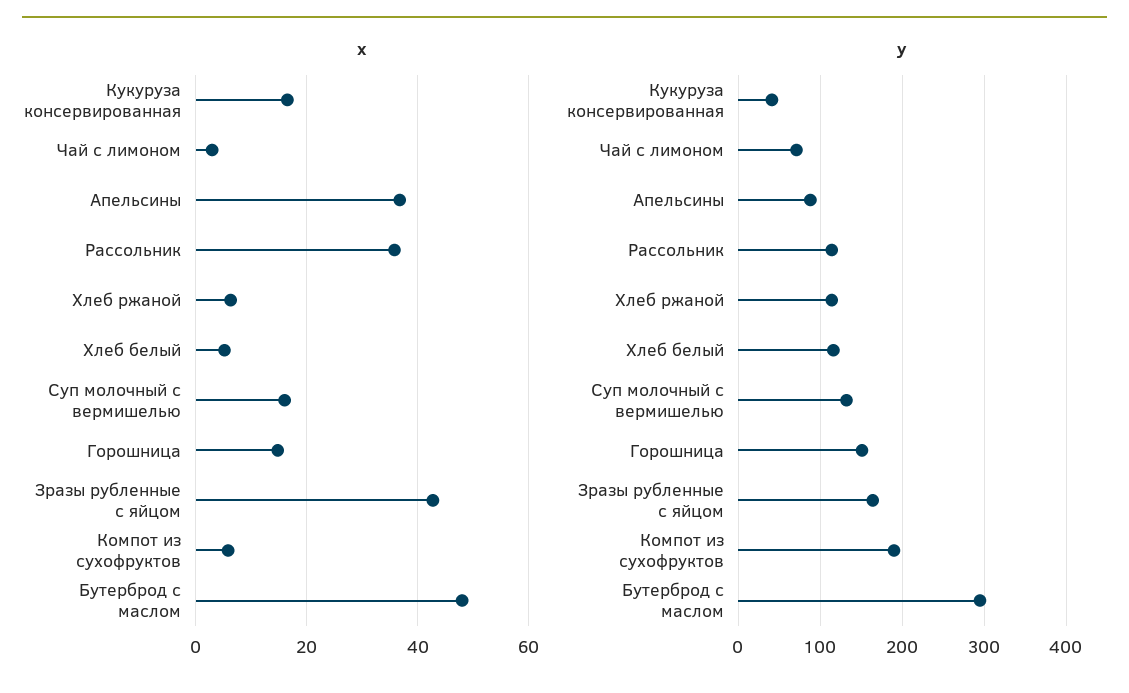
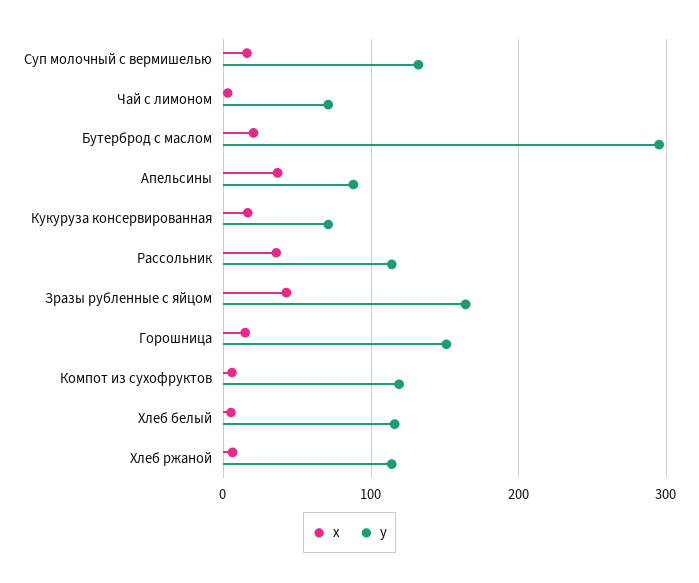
x, Бутерброд с маслом: 48 -> 20
y, Кукуруза консервированная: 40 -> 70
y, Компот из сухофруктов: 190 -> 120

